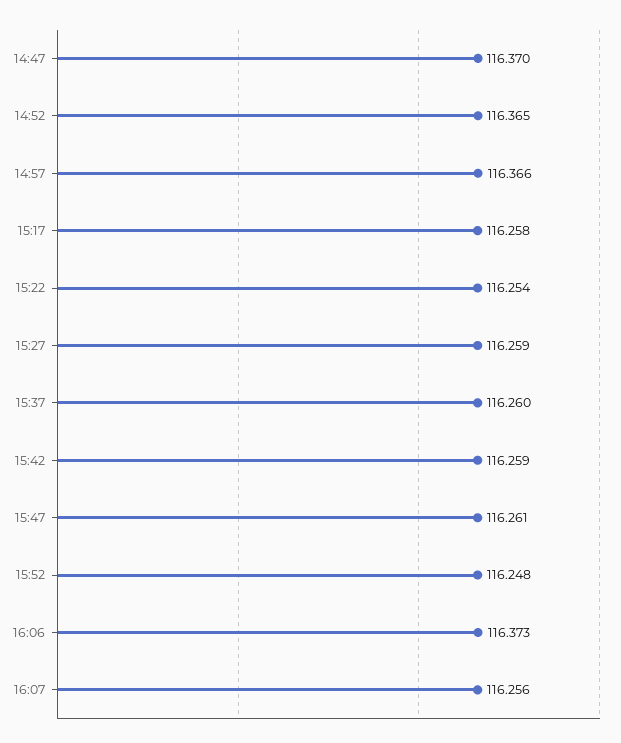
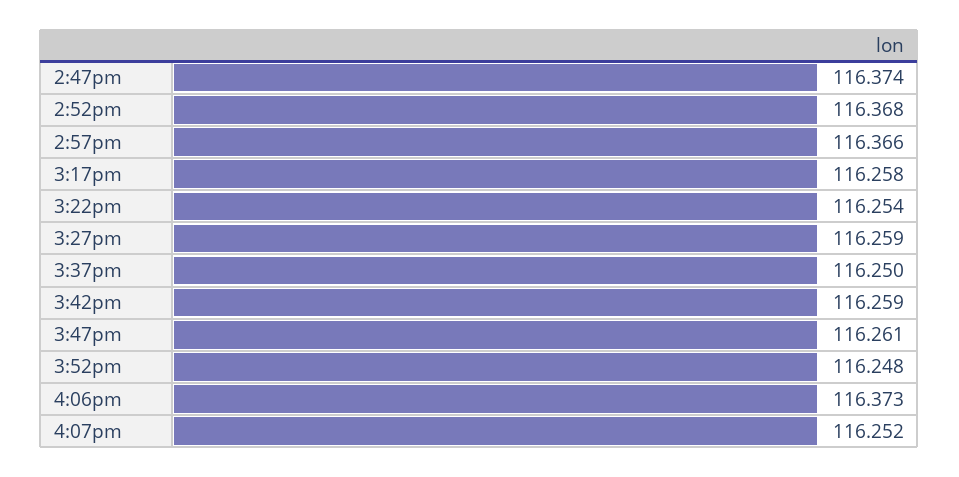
14:47: 116.37 -> 116.374
14:52: 116.365 -> 116.368
15:37: 116.26 -> 116.25
16:07: 116.256 -> 116.252

